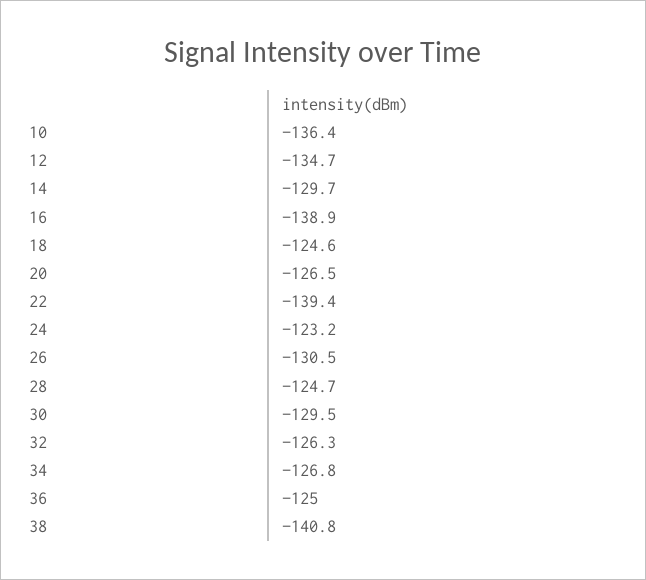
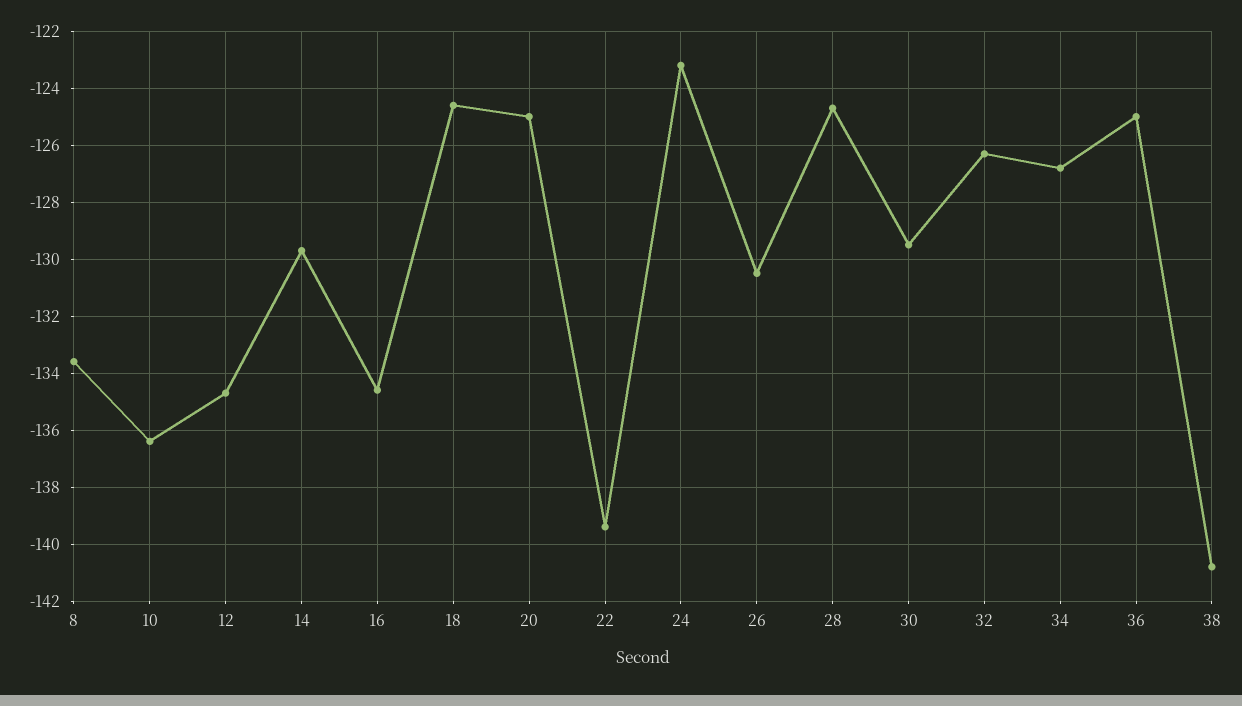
16: -138.9 -> -134.5
20: -126.5 -> -125
8: none -> -133.5

